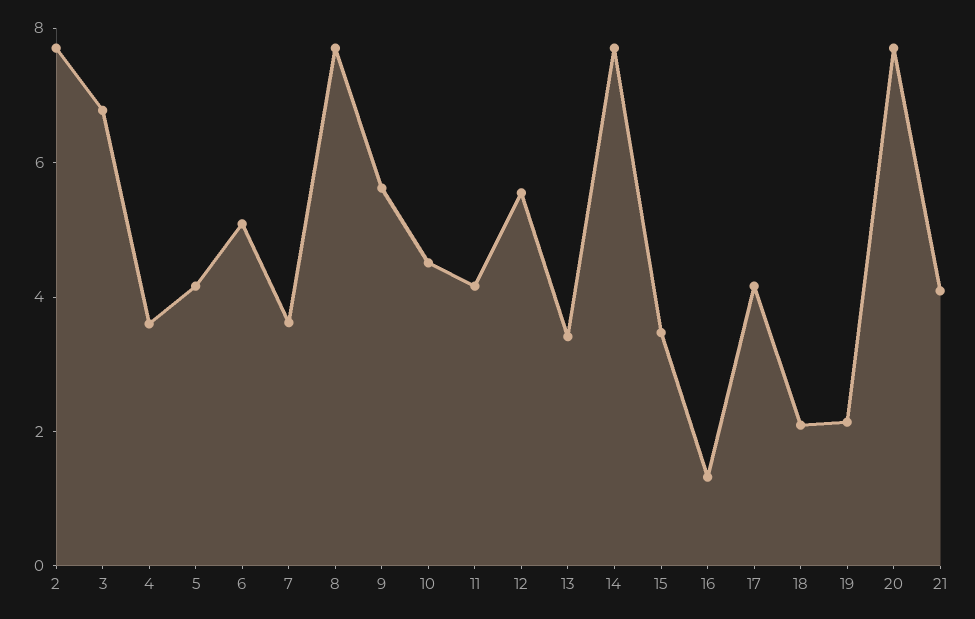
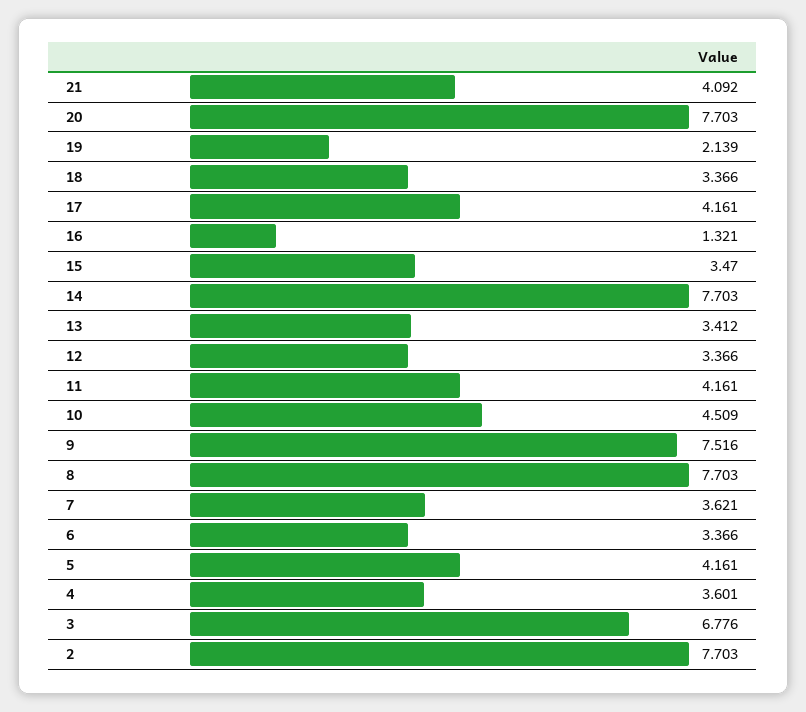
6: 5 -> 3.366
9: 5.5 -> 7.516
12: 5.5 -> 3.366
18: 2 -> 3.366

